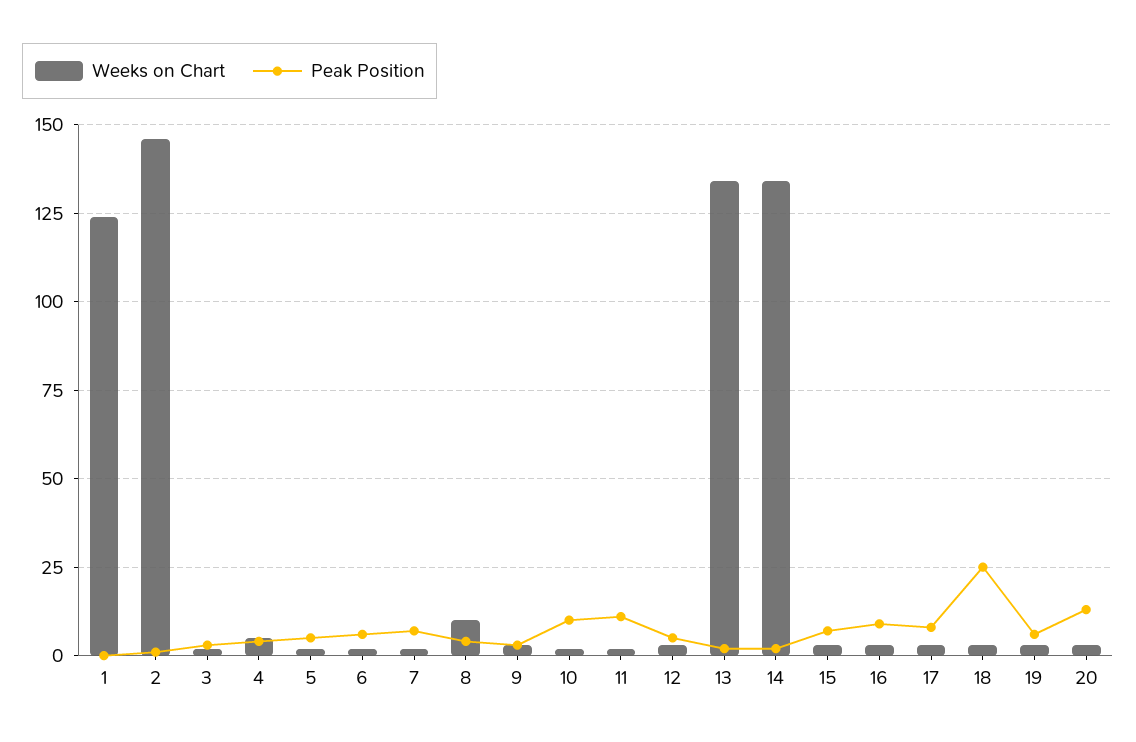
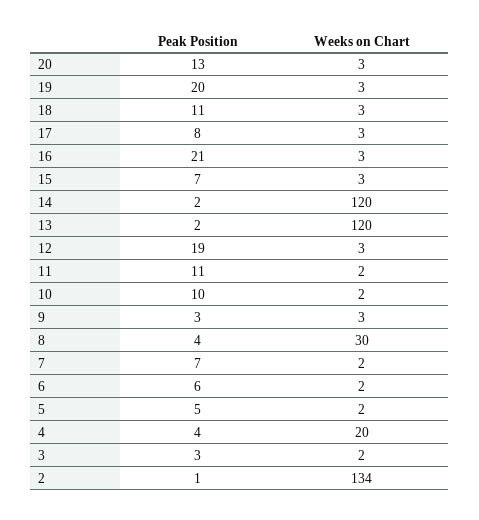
Weeks on Chart, 1: 125 -> none
Peak Position, 1: 0 -> none
Weeks on Chart, 2: 145 -> 134
Weeks on Chart, 4: 5 -> 20
Weeks on Chart, 8: 10 -> 30
Peak Position, 12: 5 -> 19
Weeks on Chart, 13: 135 -> 120
Weeks on Chart, 14: 135 -> 120
Peak Position, 16: 10 -> 21
Peak Position, 18: 25 -> 11
Peak Position, 19: 5 -> 20

